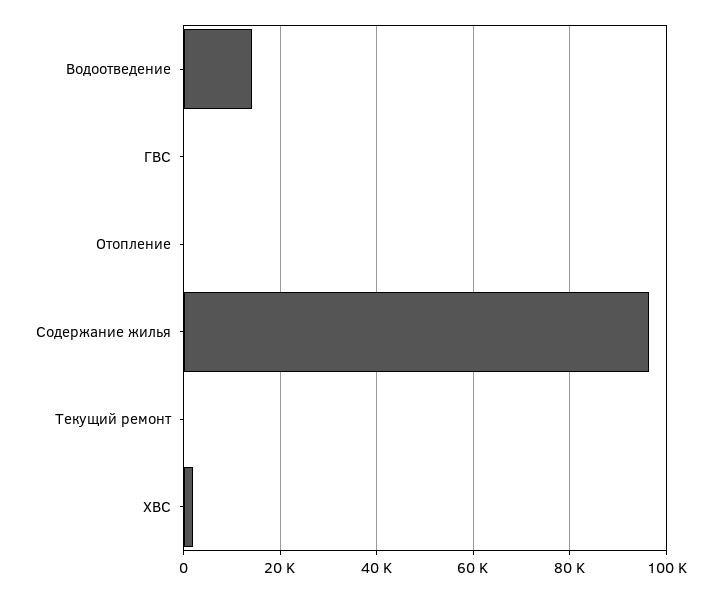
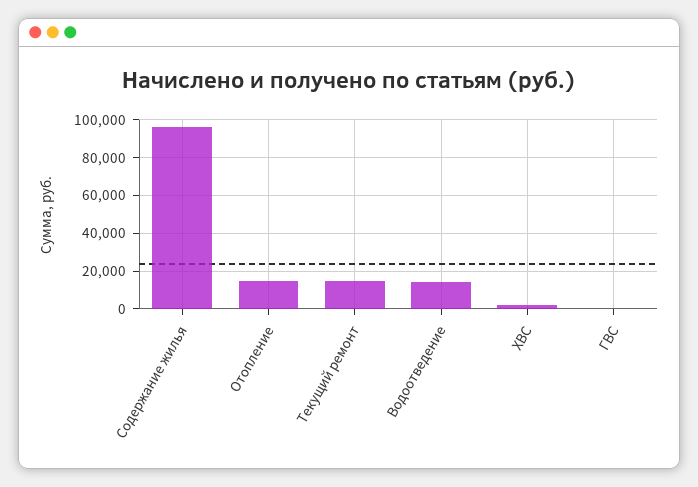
Отопление: 0 -> 15000
Текущий ремонт: 0 -> 15000

